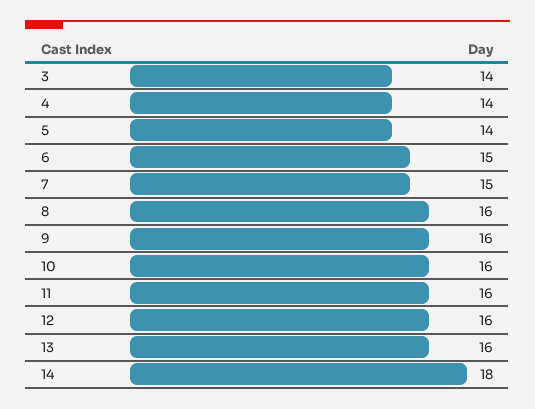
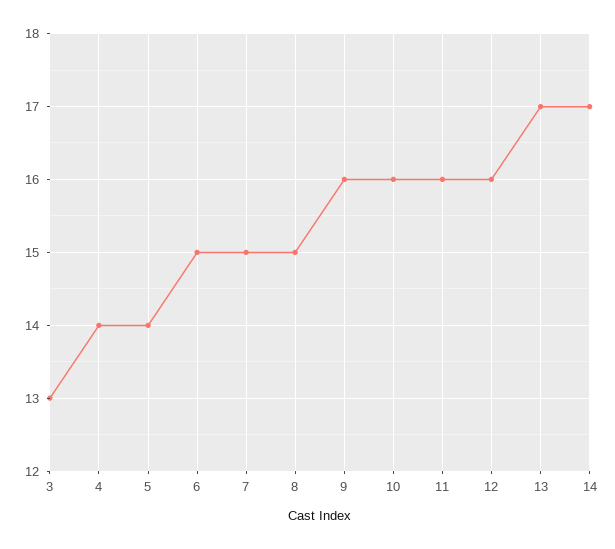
3: 14 -> 13
8: 16 -> 15
13: 16 -> 17
14: 18 -> 17

